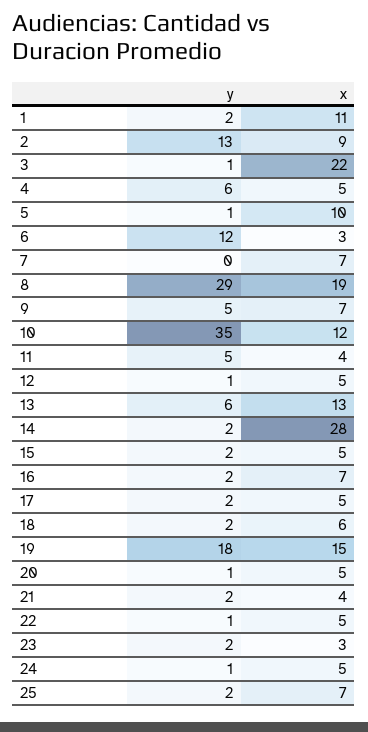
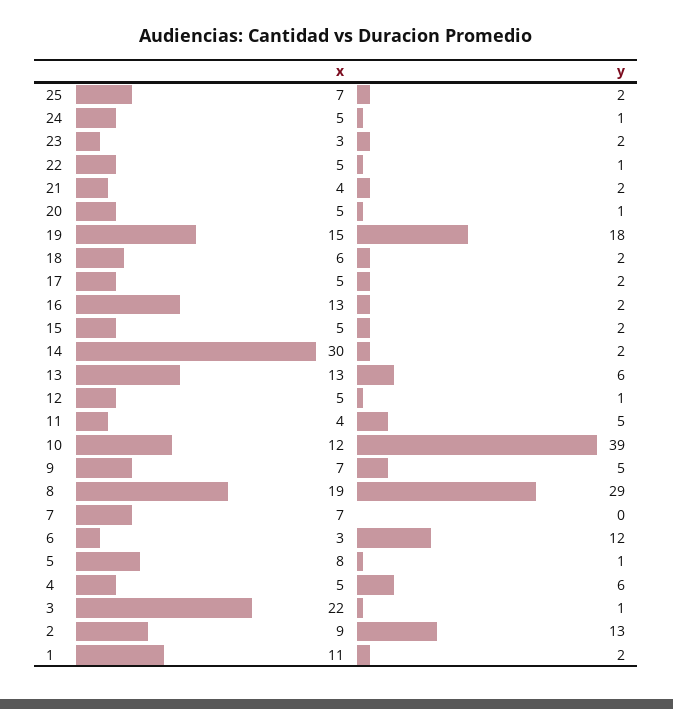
x, 5: 10 -> 8
y, 10: 35 -> 39
x, 14: 28 -> 30
x, 16: 7 -> 13

